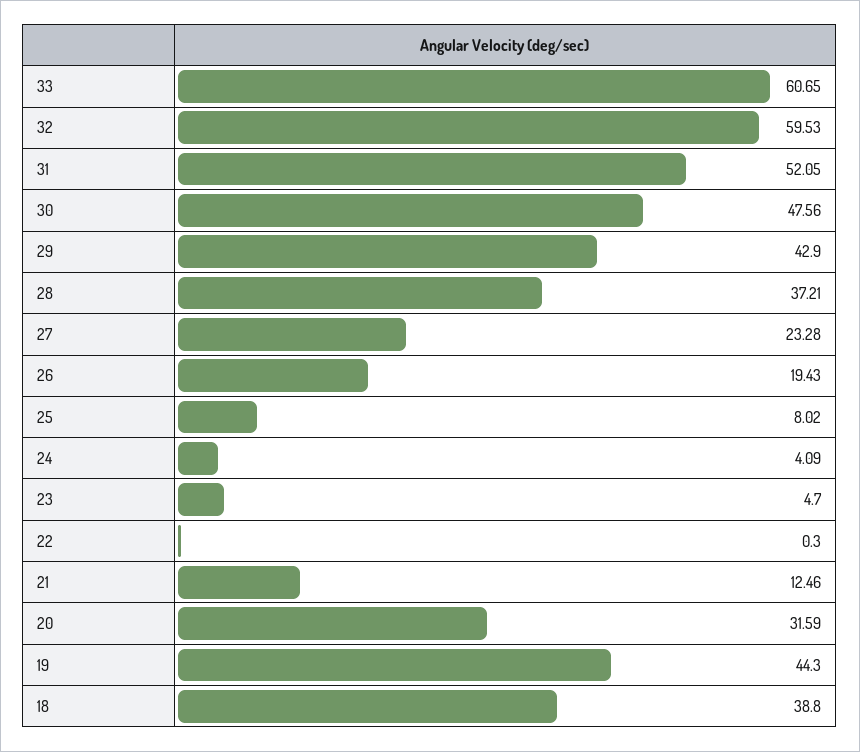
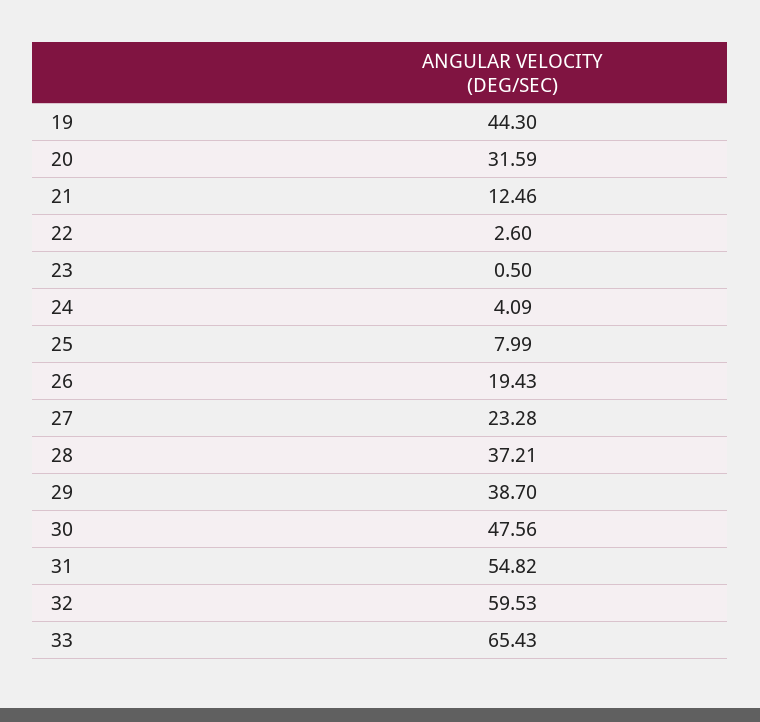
33: 60.65 -> 65.43
31: 52.05 -> 54.82
29: 42.9 -> 38.7
25: 8.02 -> 7.99
23: 4.7 -> 0.5
22: 0.3 -> 2.6
18: 38.8 -> none

